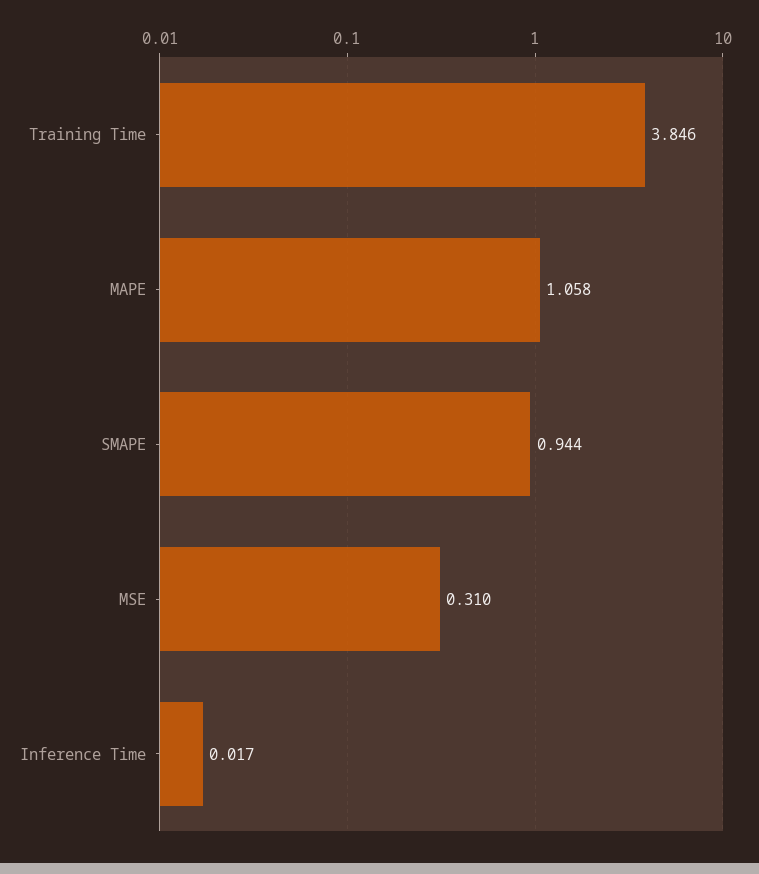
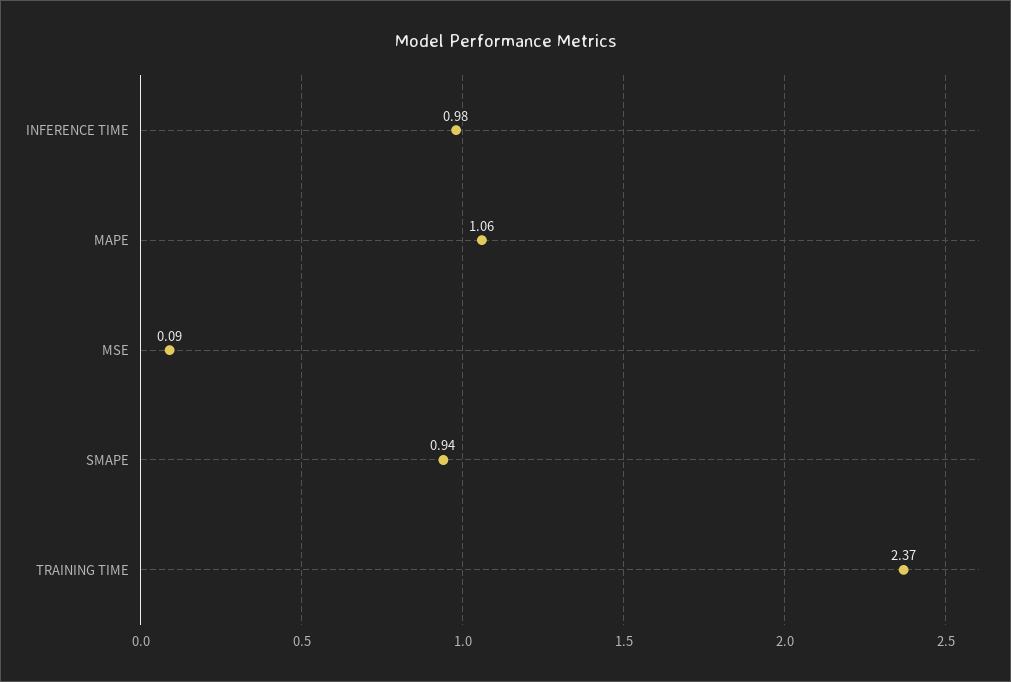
Training Time: 3.846 -> 2.37
MSE: 0.31 -> 0.09
Inference Time: 0.017 -> 0.98

